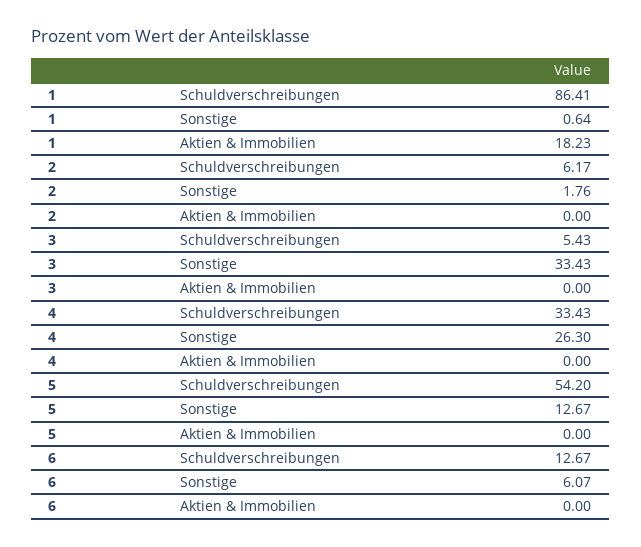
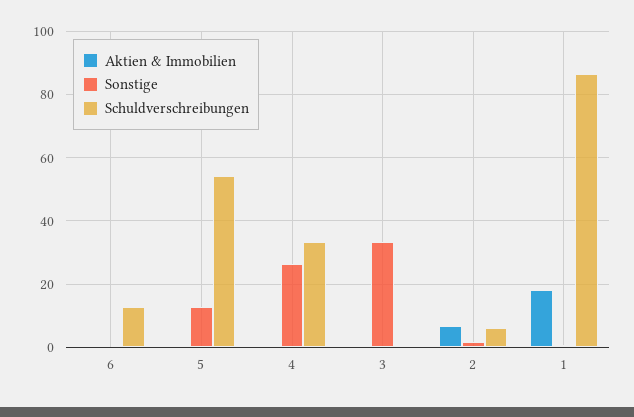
Aktien & Immobilien, 2: 0 -> 6
Schuldverschreibungen, 3: 5.43 -> 0
Sonstige, 6: 6.07 -> 0

